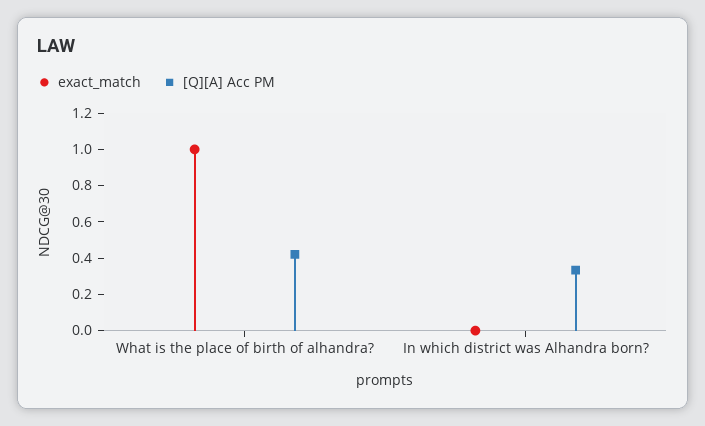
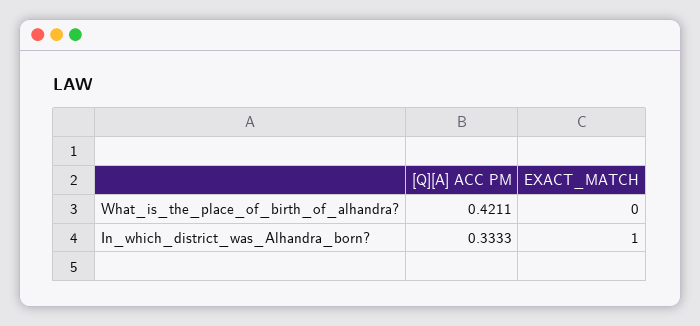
exact_match, What is the place of birth of alhandra?: 1 -> 0
exact_match, In which district was Alhandra born?: 0 -> 1

